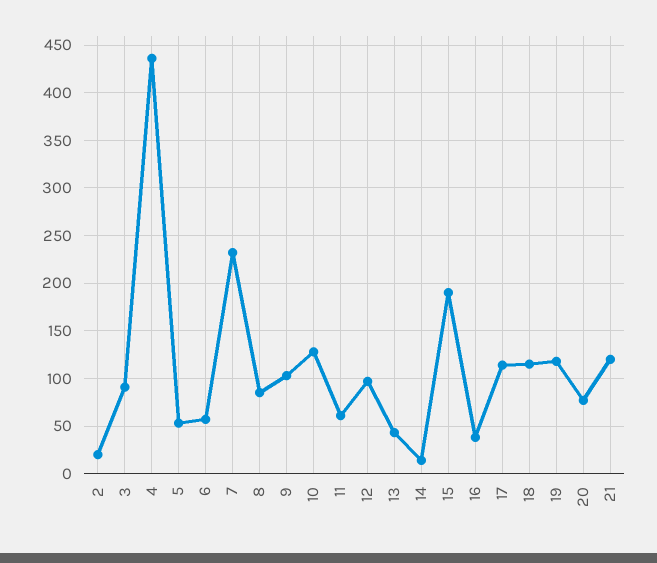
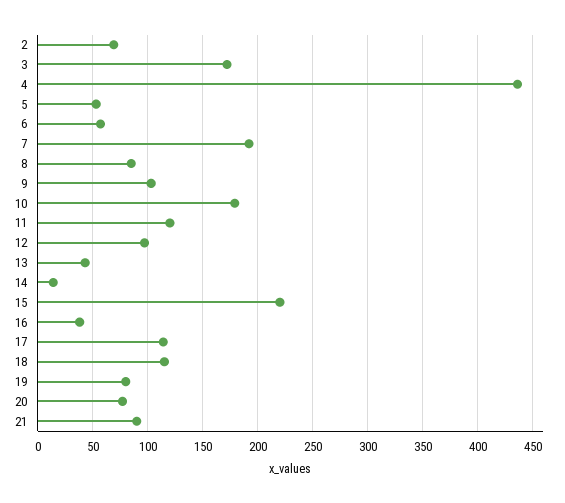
2: 20 -> 70
3: 90 -> 170
7: 230 -> 190
10: 130 -> 180
11: 60 -> 120
15: 190 -> 220
19: 120 -> 80
21: 120 -> 90

